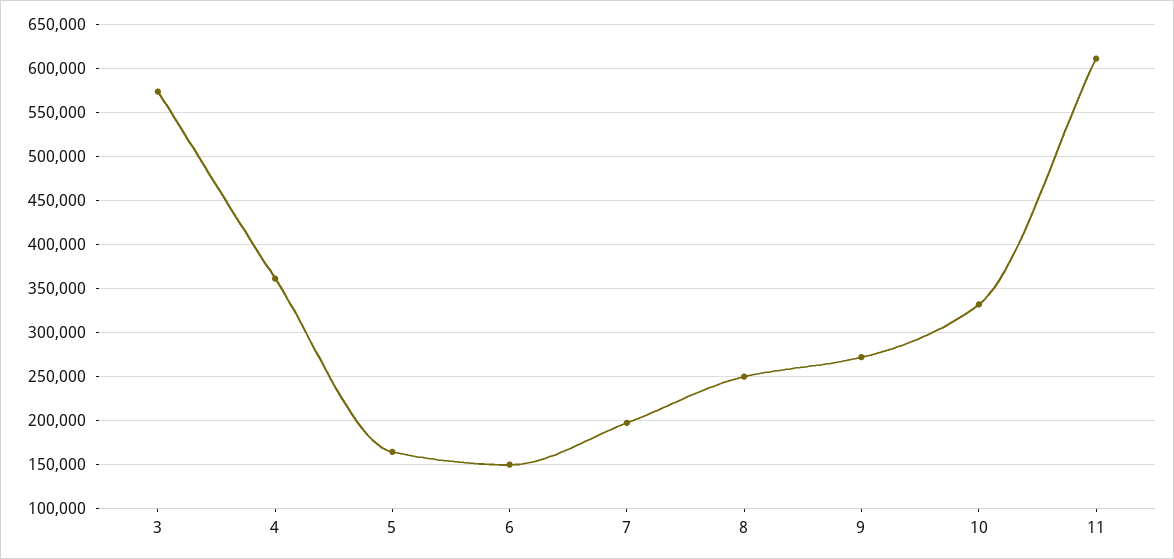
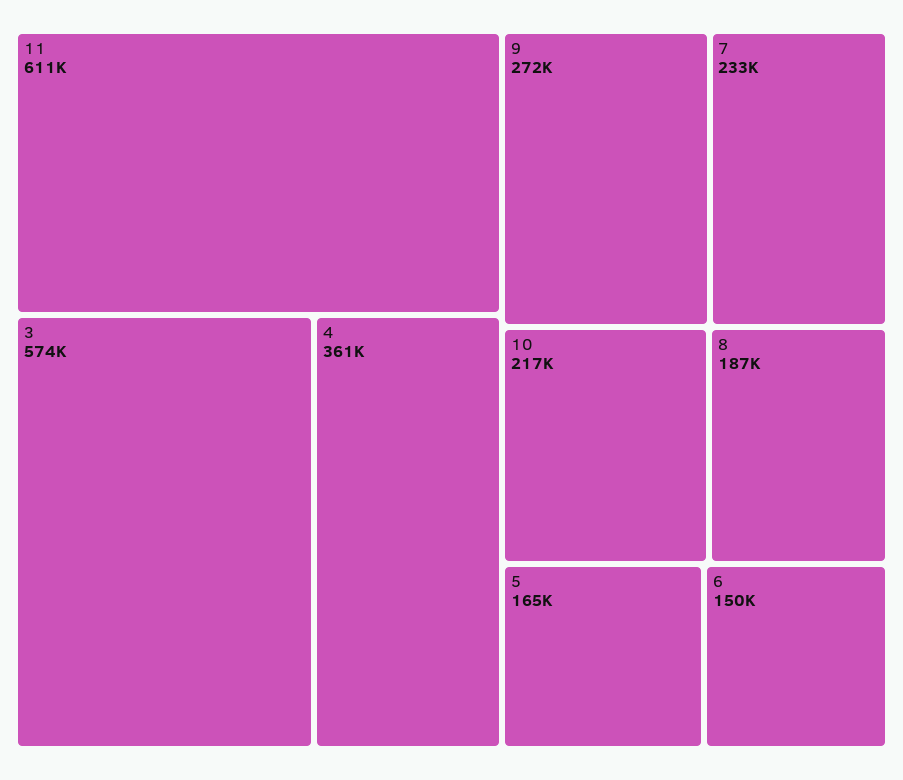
7: 200000 -> 233000
8: 250000 -> 187000
10: 330000 -> 217000

